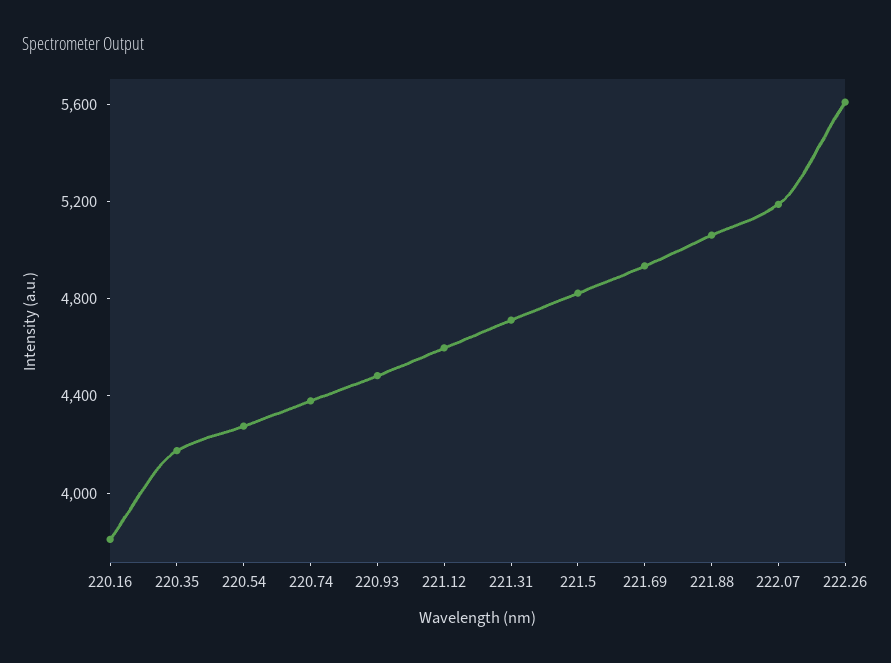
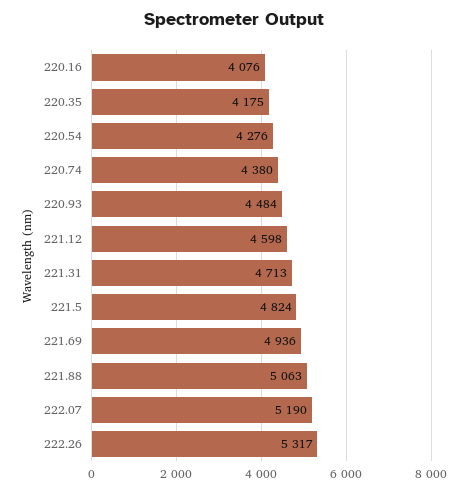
220.16: 3800 -> 4076
222.26: 5600 -> 5317

